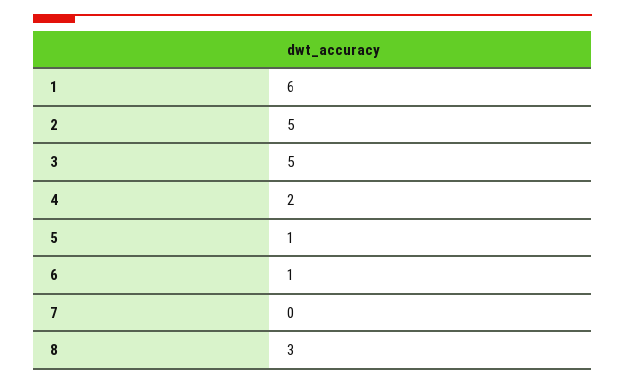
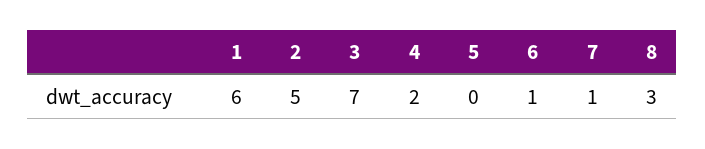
3: 5 -> 7
5: 1 -> 0
7: 0 -> 1

